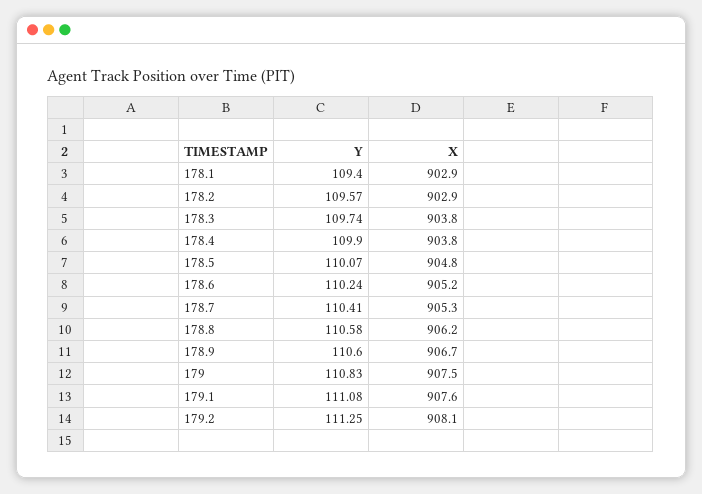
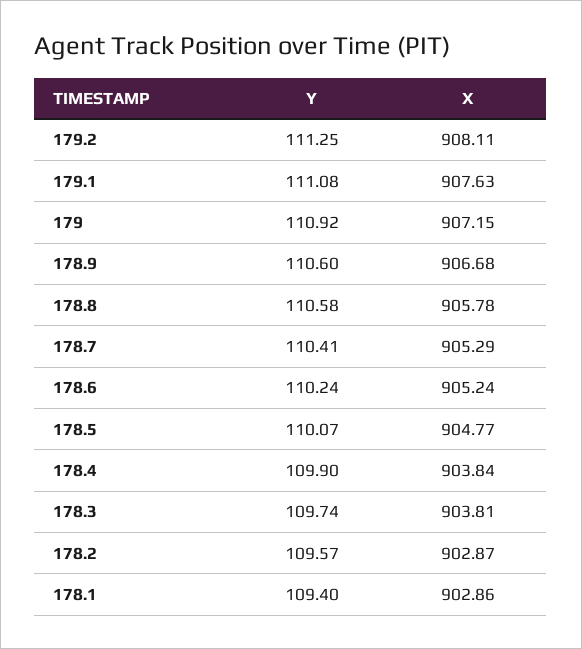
X, 178.8: 906.2 -> 905.78
Y, 179: 110.83 -> 110.92
X, 179: 907.5 -> 907.15

